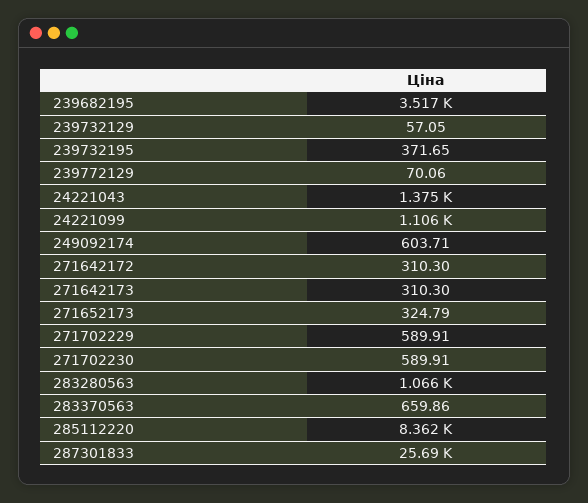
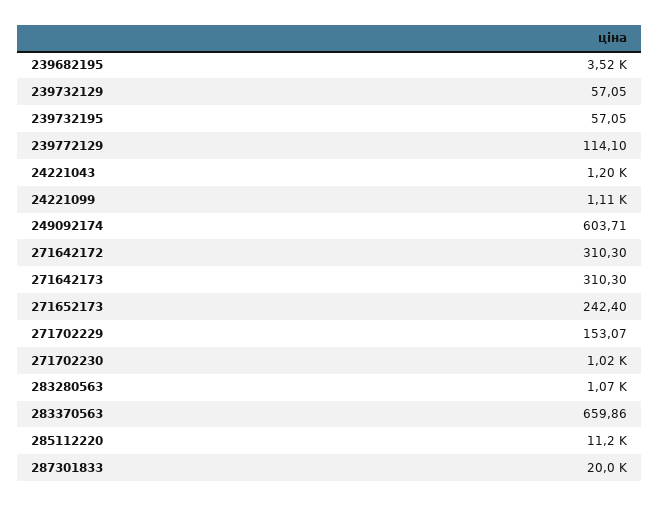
239732195: 371.65 -> 57.05
239772129: 70.06 -> 114.1
24221043: 1375 -> 1200
271652173: 324.79 -> 242.4
271702229: 589.91 -> 153.07
271702230: 589.91 -> 1020
285112220: 8362 -> 11200
287301833: 25690 -> 20000

